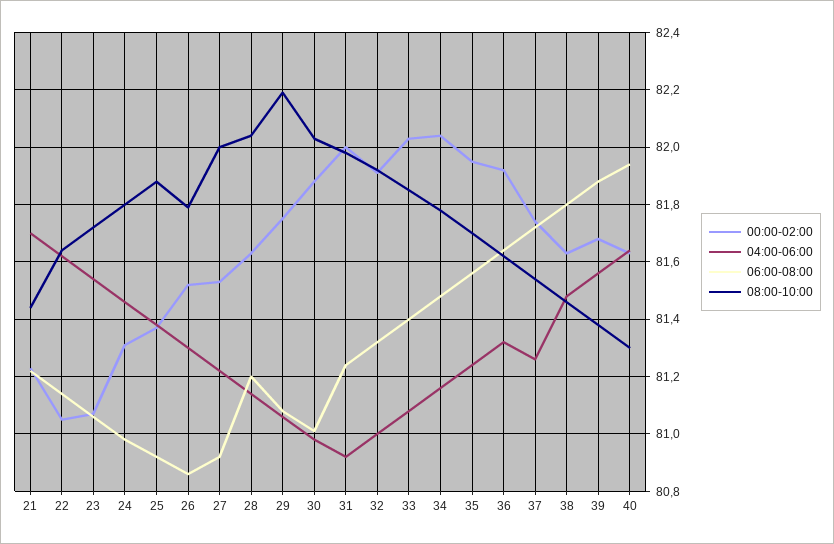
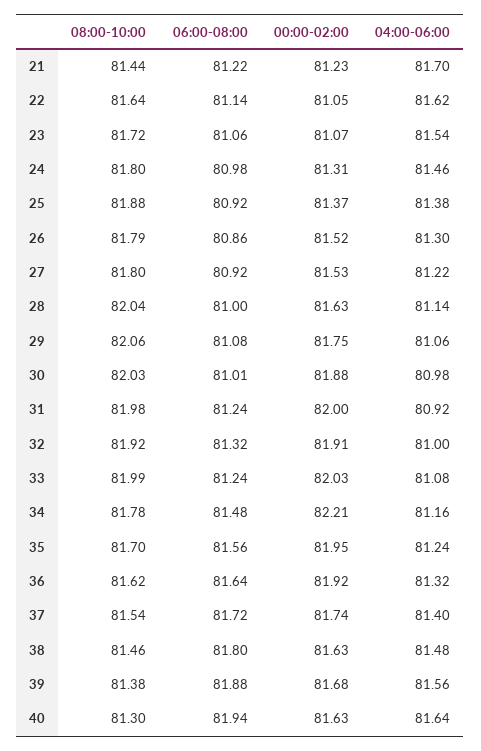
08:00-10:00, 27: 82 -> 81.8
06:00-08:00, 28: 81.2 -> 81
08:00-10:00, 29: 82.2 -> 82.06
06:00-08:00, 33: 81.4 -> 81.24
08:00-10:00, 33: 81.85 -> 81.99
00:00-02:00, 34: 82.05 -> 82.21
04:00-06:00, 37: 81.25 -> 81.4

